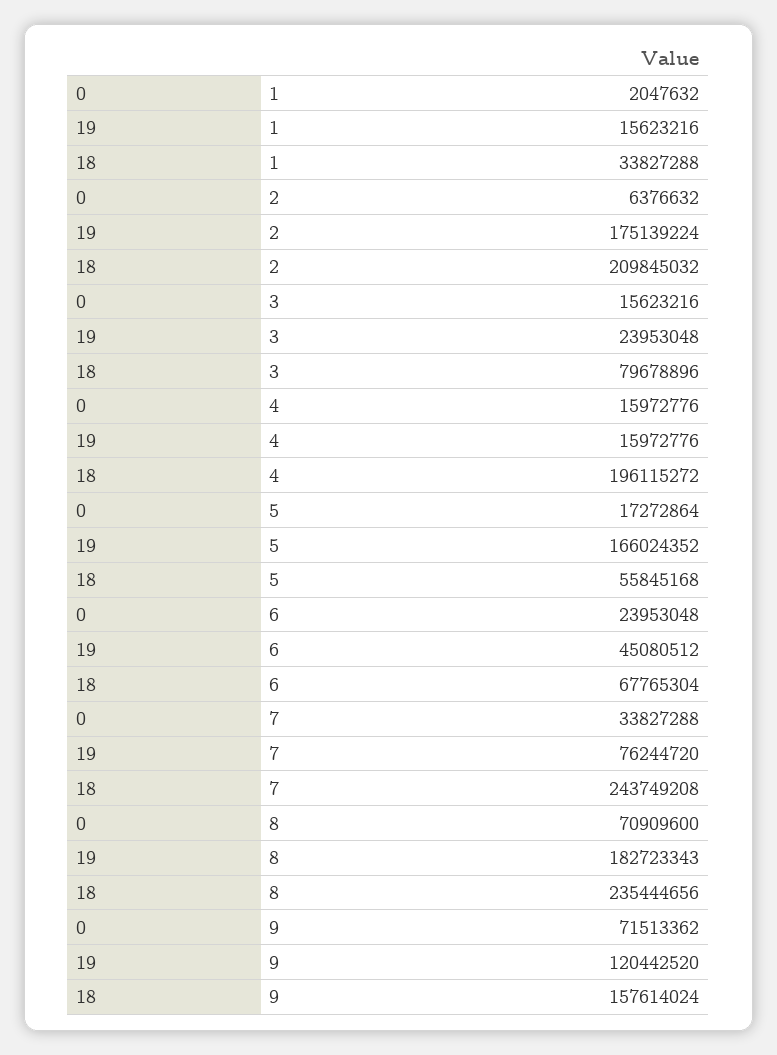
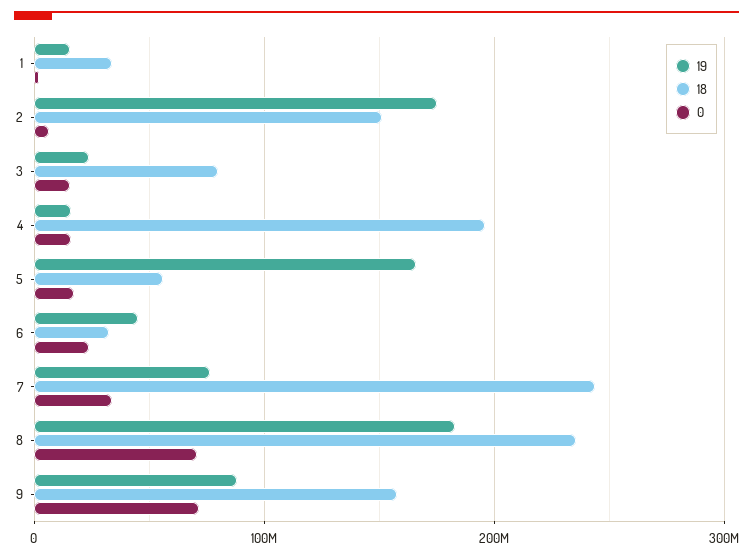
18, 2: 209845032 -> 150000000
18, 6: 67765304 -> 30000000
19, 9: 120442520 -> 90000000

